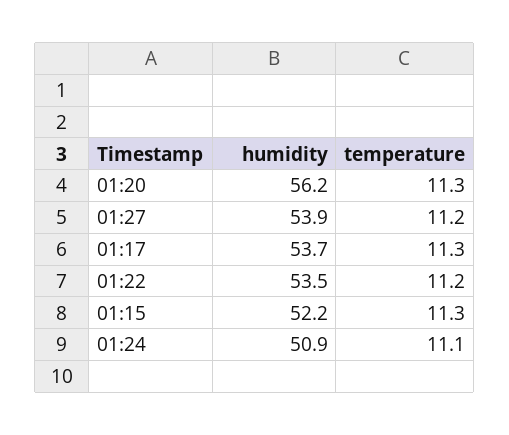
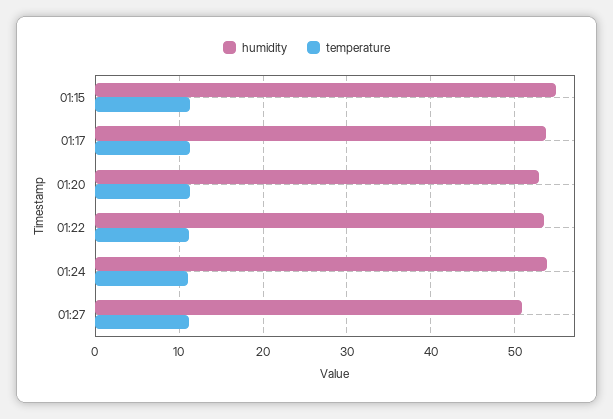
humidity, 01:20: 56.2 -> 53
humidity, 01:27: 53.9 -> 51
humidity, 01:15: 52.2 -> 55
humidity, 01:24: 50.9 -> 54

